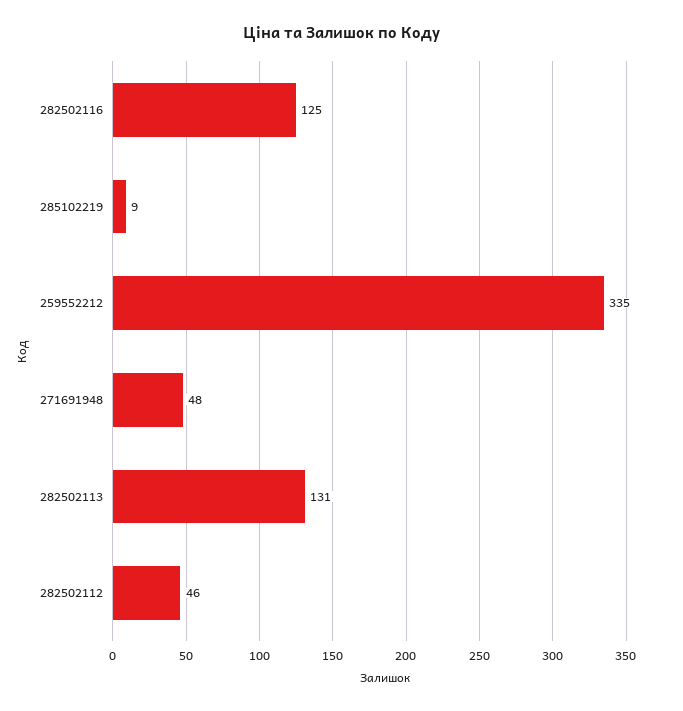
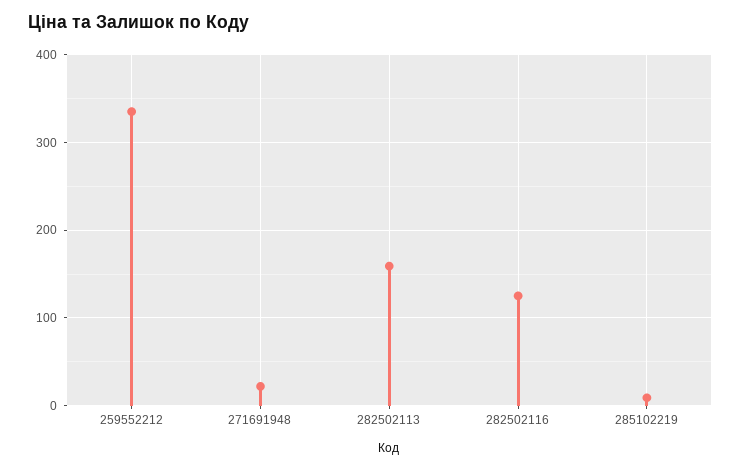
271691948: 48 -> 20
282502113: 131 -> 160
282502112: 46 -> none

